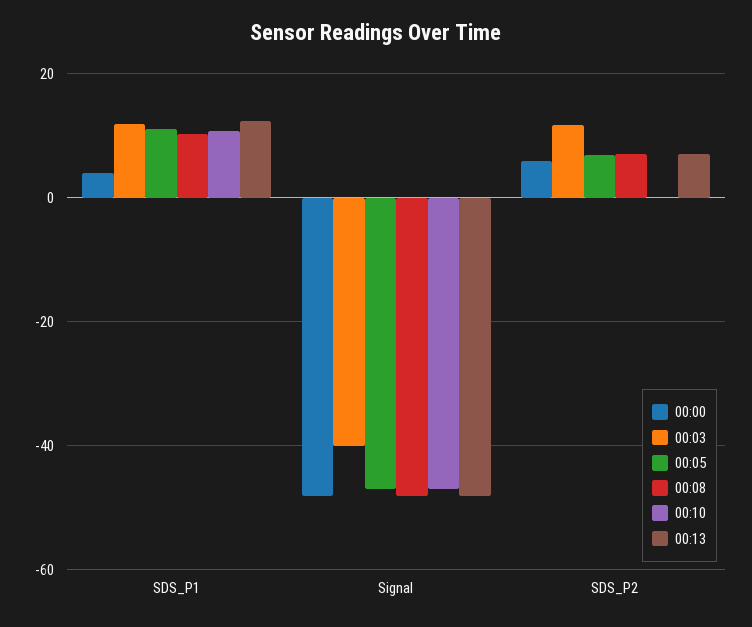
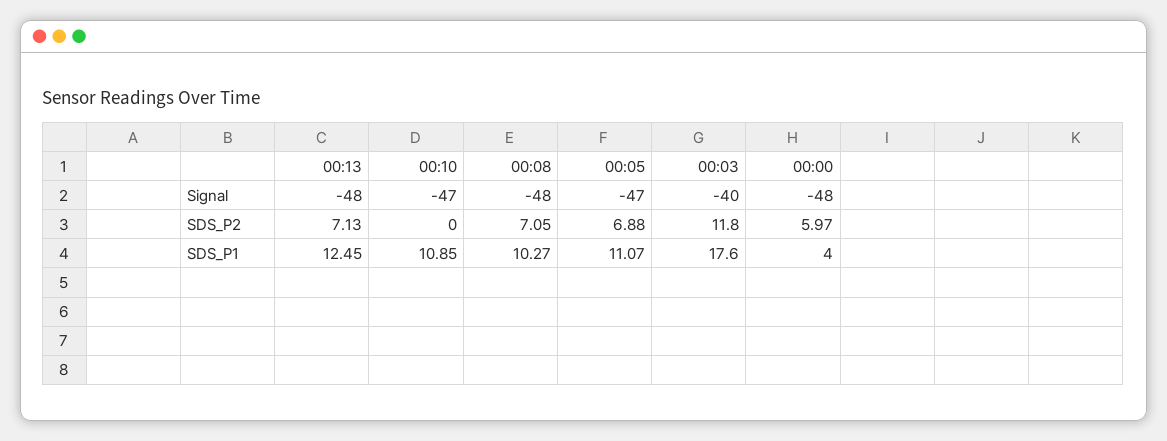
00:03, SDS_P1: 12 -> 17.6

